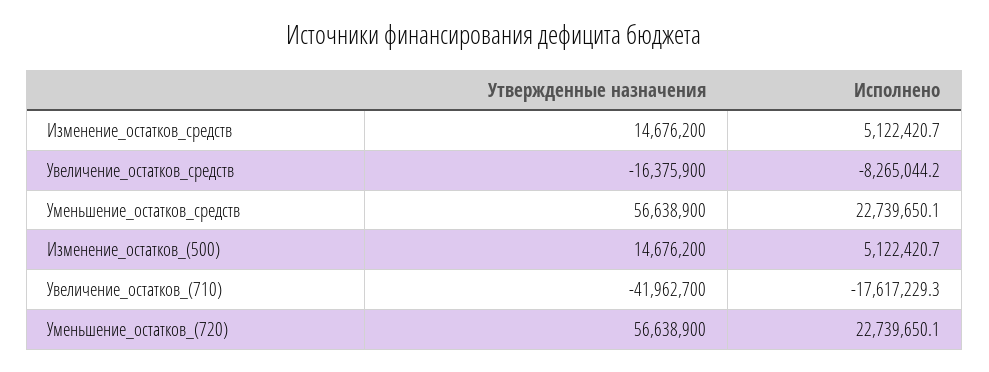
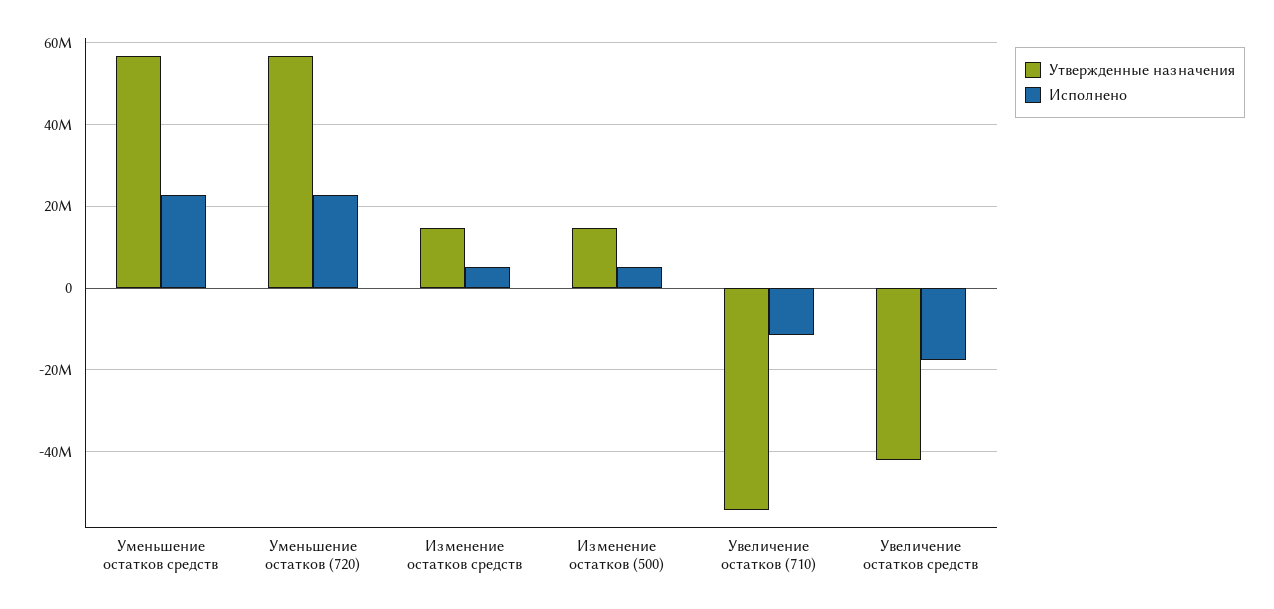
Утвержденные назначения, Увеличение_остатков_средств: -16375900 -> -42000000
Исполнено, Увеличение_остатков_средств: -8265044.2 -> -18000000
Утвержденные назначения, Увеличение_остатков_(710): -41962700 -> -54000000
Исполнено, Увеличение_остатков_(710): -17617229.3 -> -12000000

